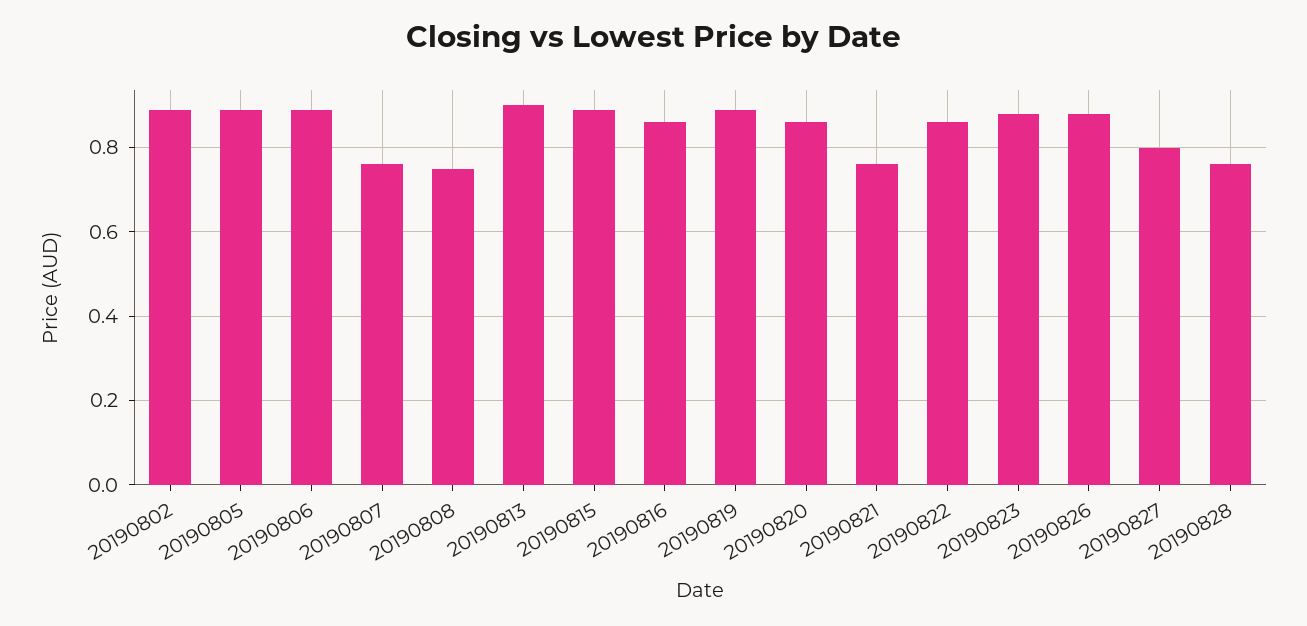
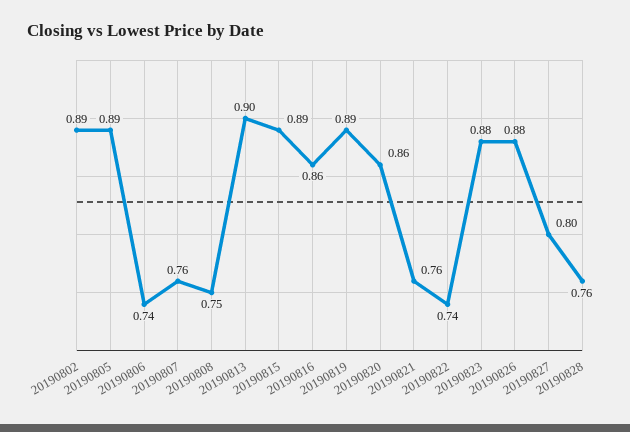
20190806: 0.9 -> 0.74
20190822: 0.85 -> 0.74

